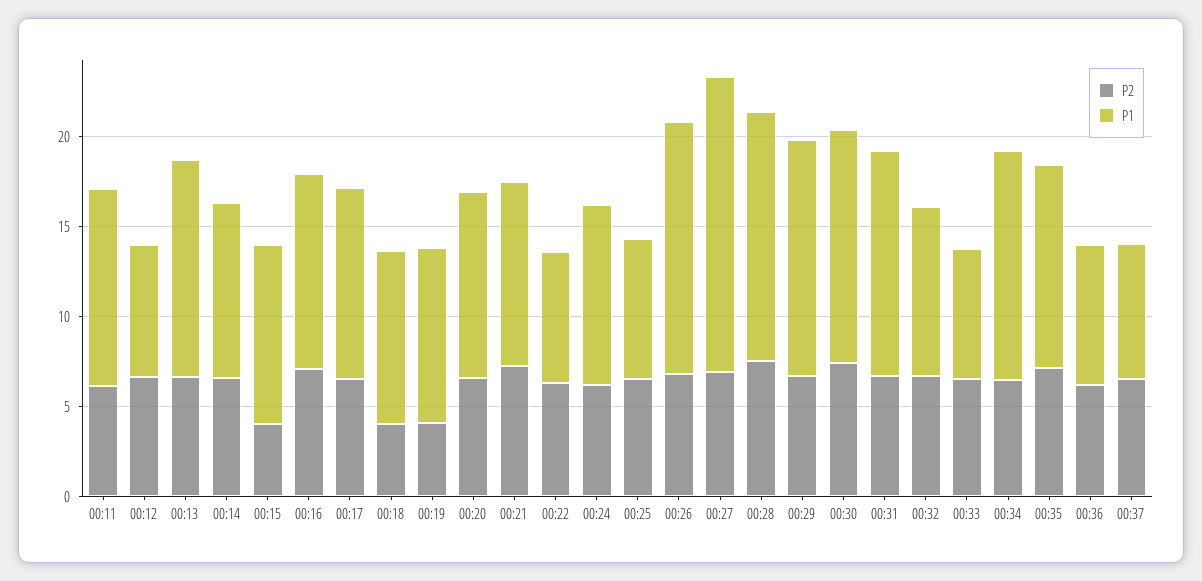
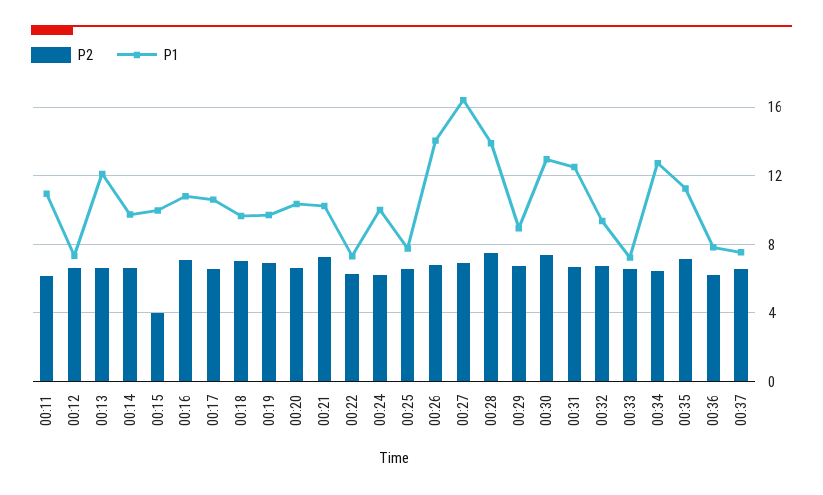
P2, 00:18: 4 -> 7
P2, 00:19: 4 -> 7
P1, 00:29: 13 -> 9

